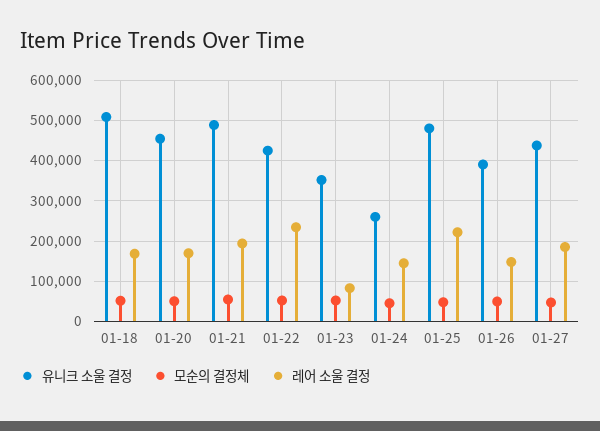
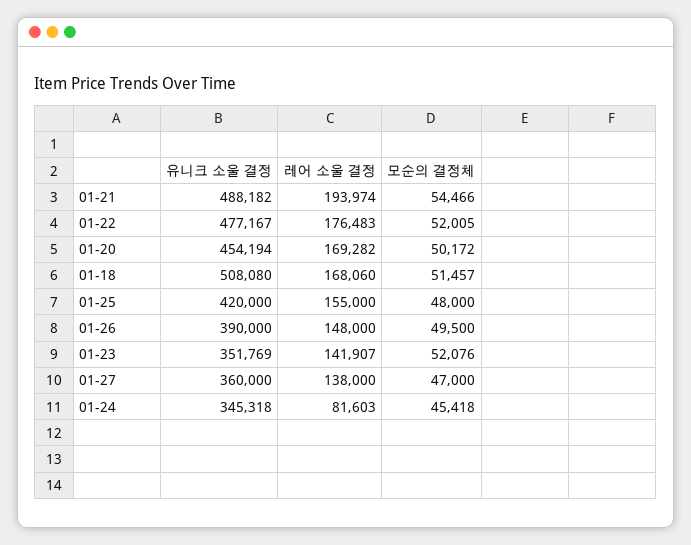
유니크 소울 결정, 01-22: 420000 -> 477167
레어 소울 결정, 01-22: 240000 -> 176483
레어 소울 결정, 01-23: 80000 -> 141907
유니크 소울 결정, 01-24: 260000 -> 345318
레어 소울 결정, 01-24: 140000 -> 81603
유니크 소울 결정, 01-25: 480000 -> 420000
레어 소울 결정, 01-25: 220000 -> 155000
유니크 소울 결정, 01-27: 440000 -> 360000
레어 소울 결정, 01-27: 180000 -> 138000

